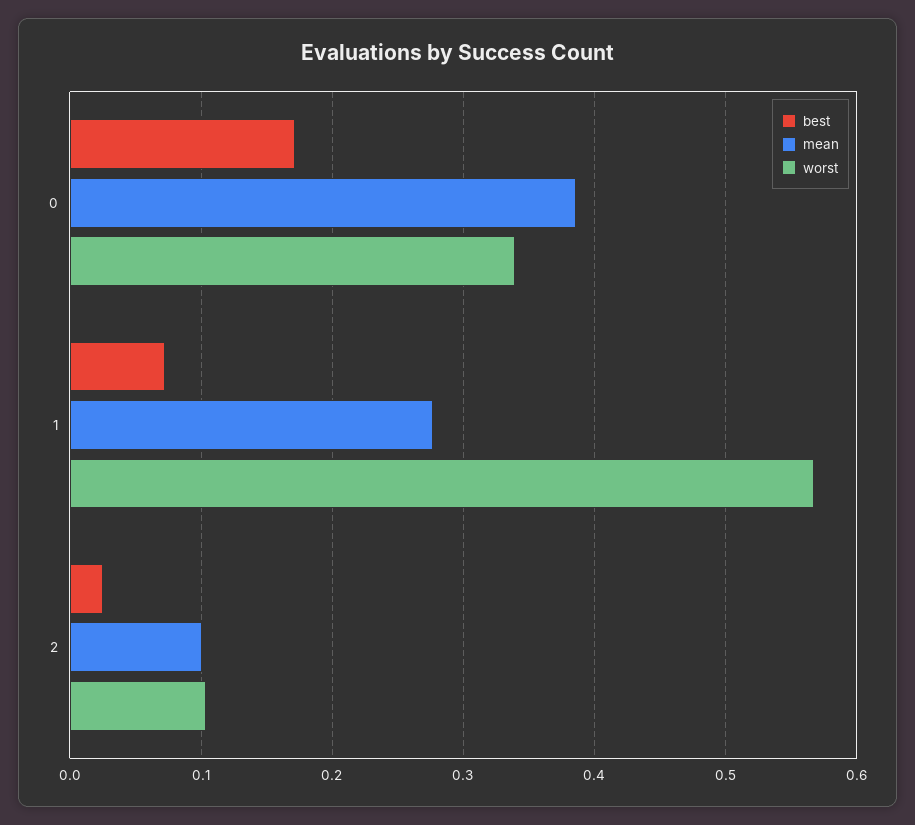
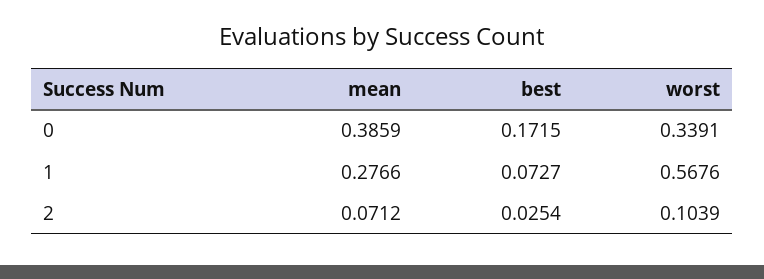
mean, 2: 0.1 -> 0.0712

